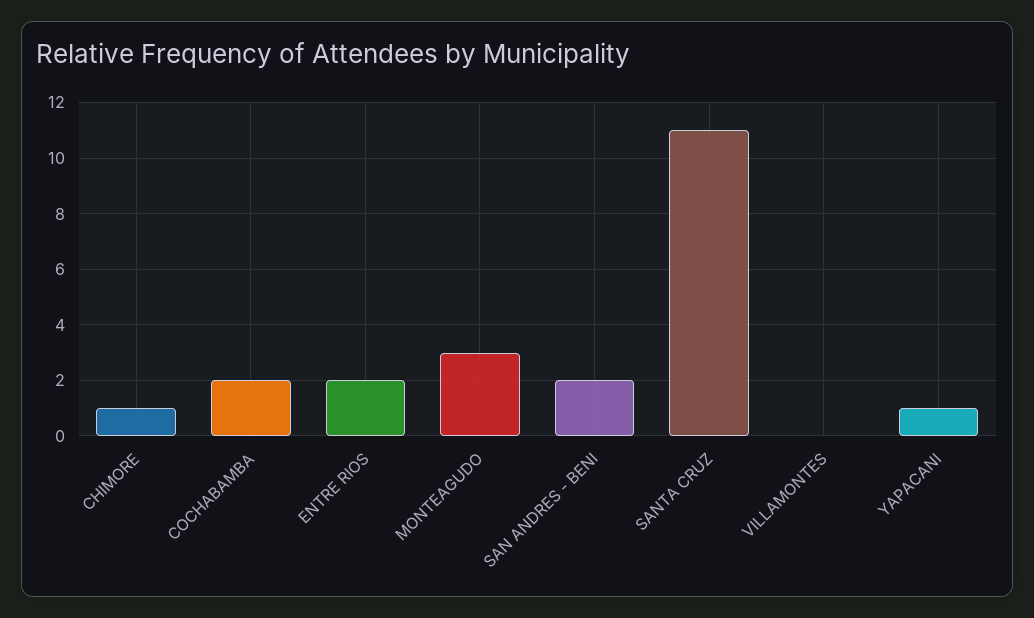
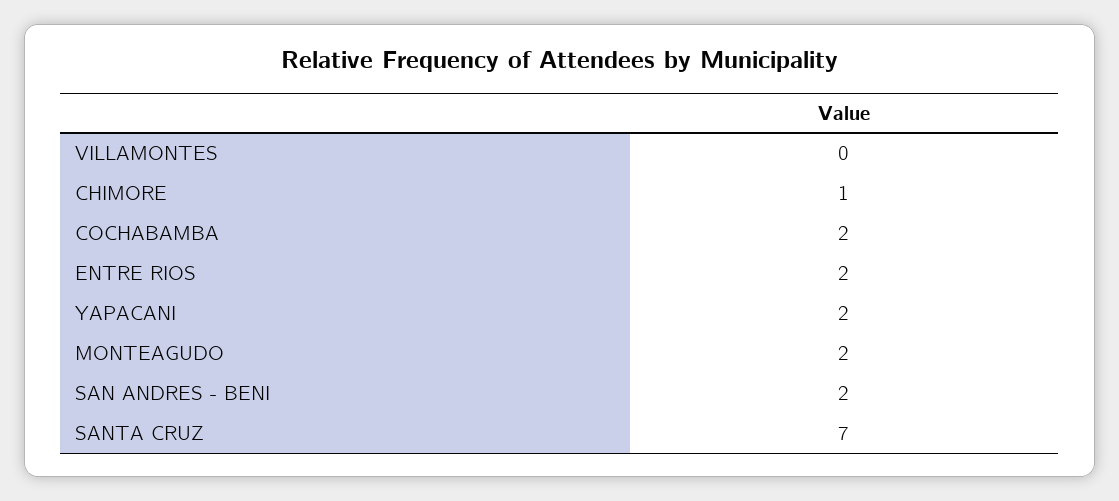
MONTEAGUDO: 3 -> 2
SANTA CRUZ: 11 -> 7
YAPACANI: 1 -> 2

